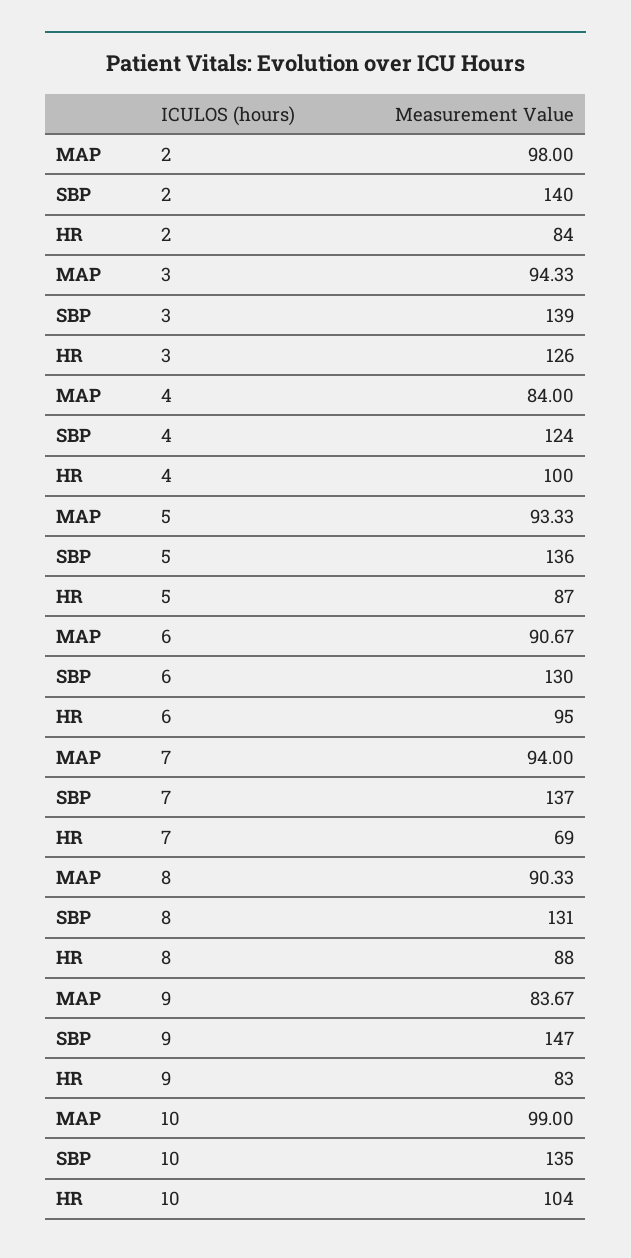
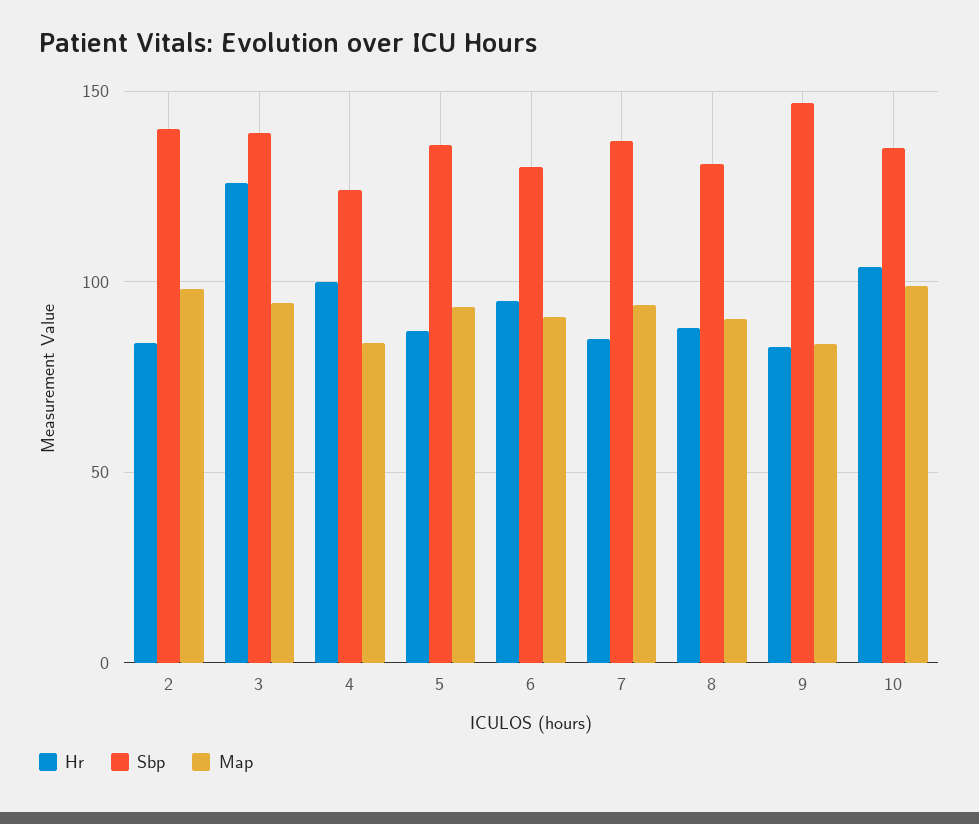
HR, 7: 69 -> 85

